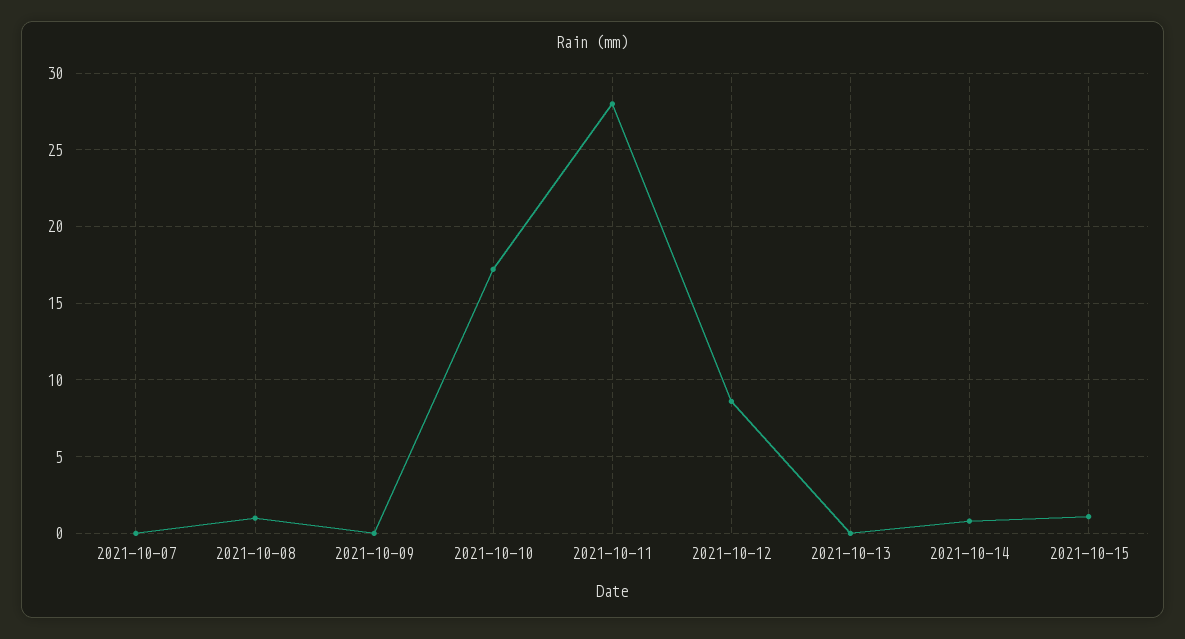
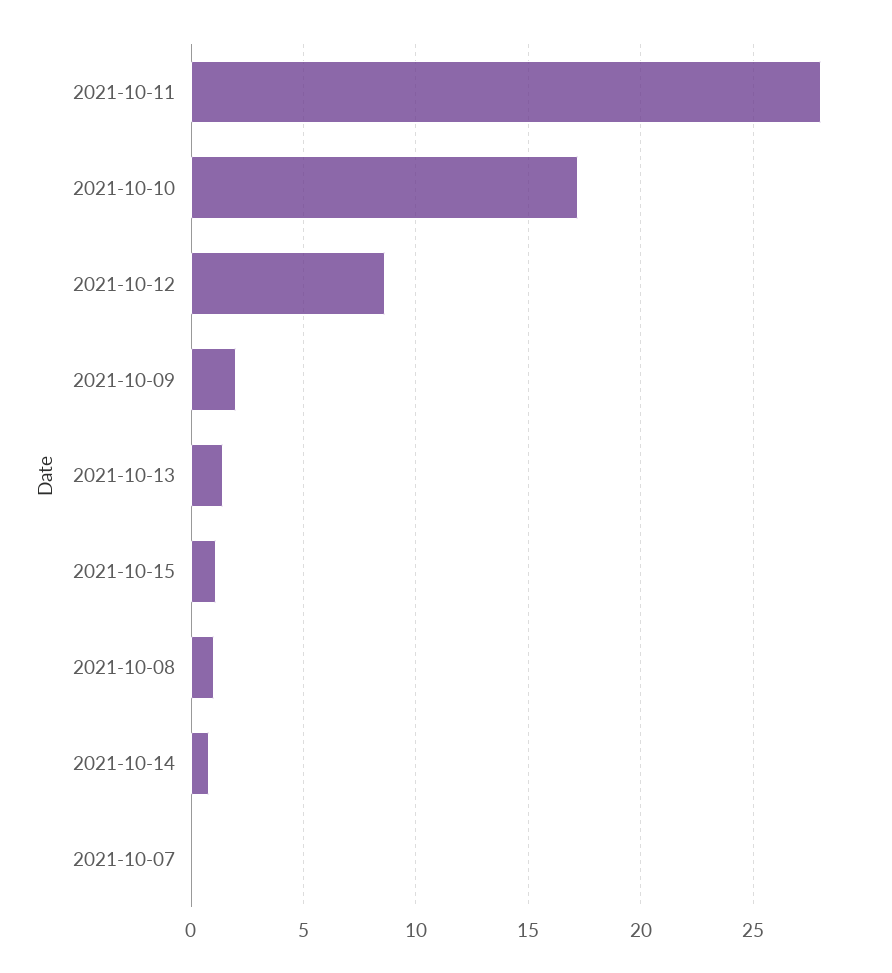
2021-10-09: 0 -> 2
2021-10-13: 0 -> 1.5

